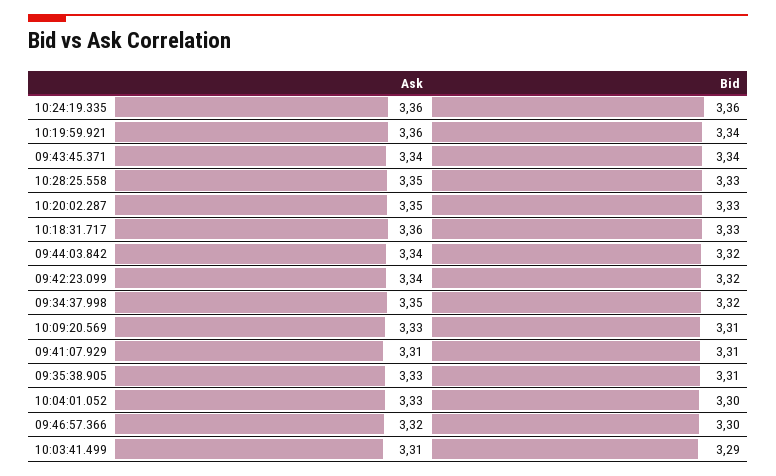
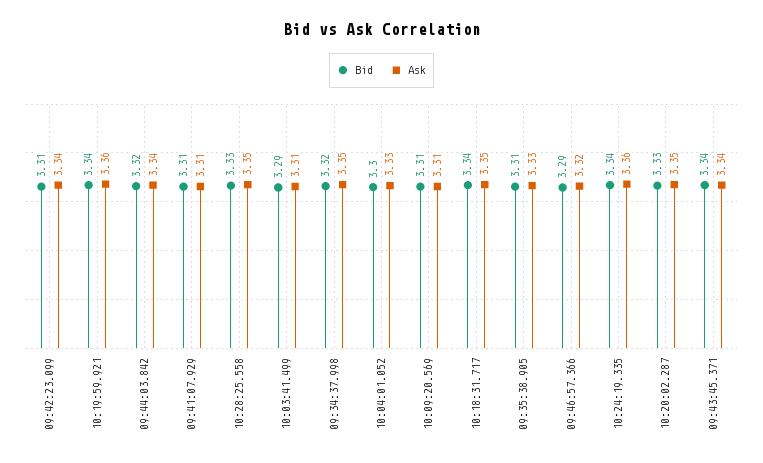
Bid, 10:24:19.335: 3.36 -> 3.34
Ask, 10:18:31.717: 3.36 -> 3.35
Bid, 10:18:31.717: 3.33 -> 3.34
Bid, 09:42:23.099: 3.32 -> 3.31
Ask, 10:09:20.569: 3.33 -> 3.31
Bid, 09:46:57.366: 3.3 -> 3.29

